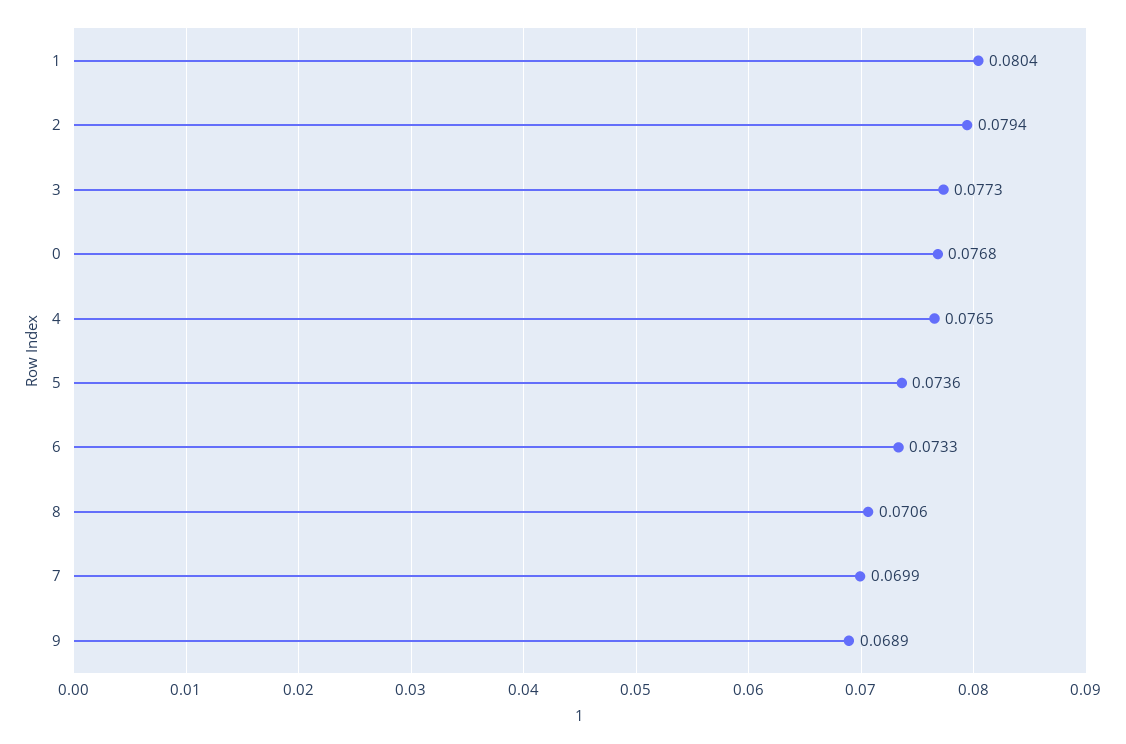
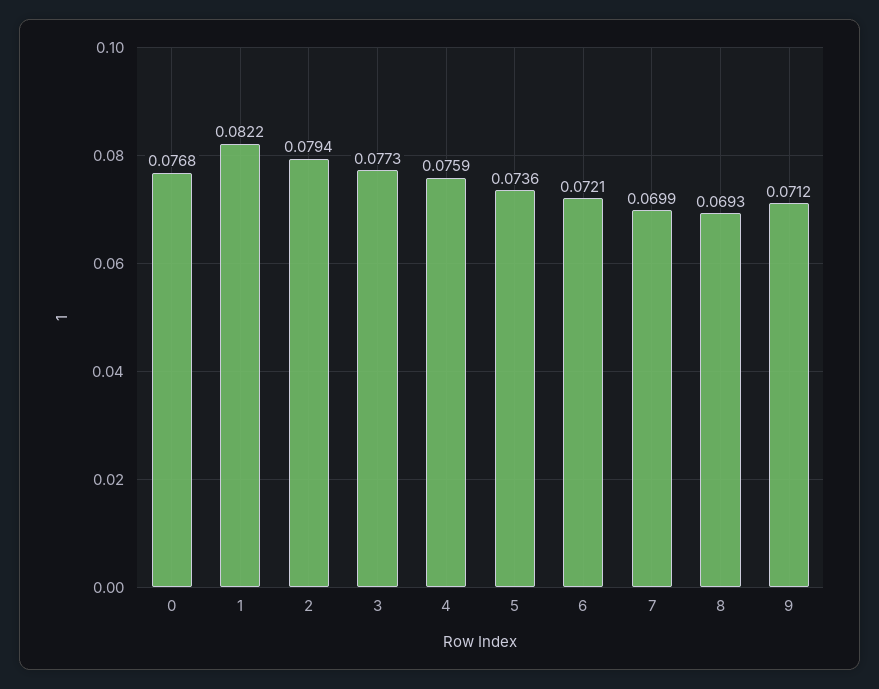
1: 0.0804 -> 0.0822
4: 0.0765 -> 0.0759
6: 0.0733 -> 0.0721
8: 0.0706 -> 0.0693
9: 0.0689 -> 0.0712

